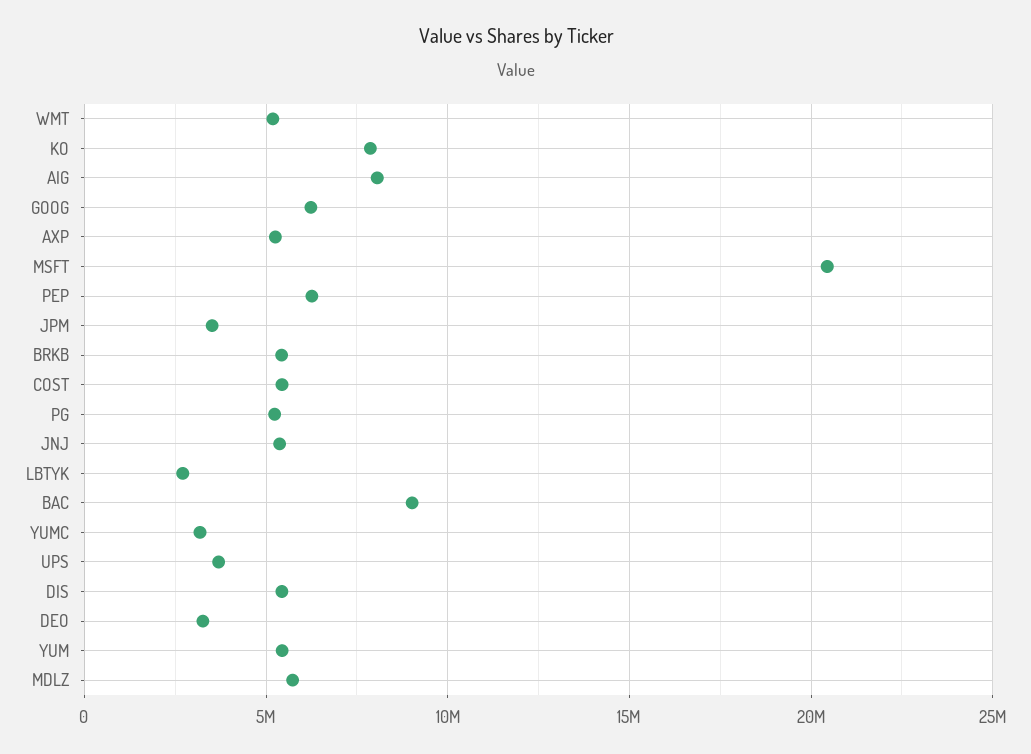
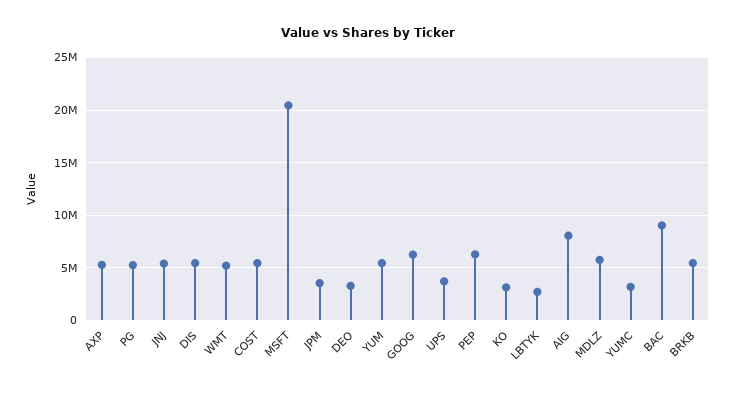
KO: 8000000 -> 3000000

